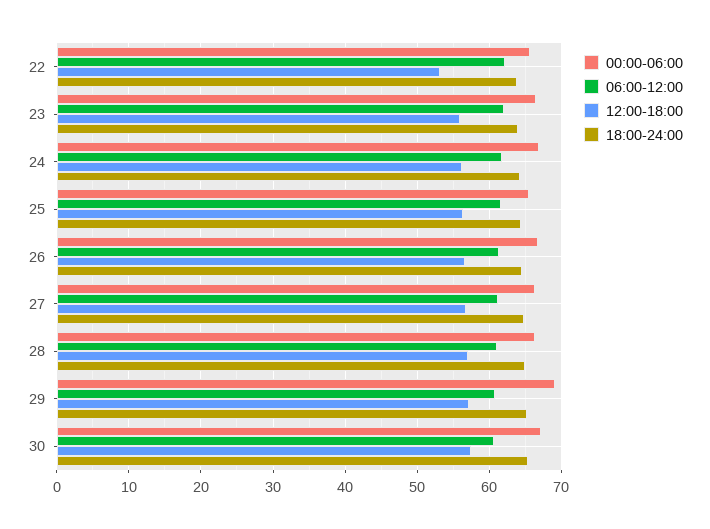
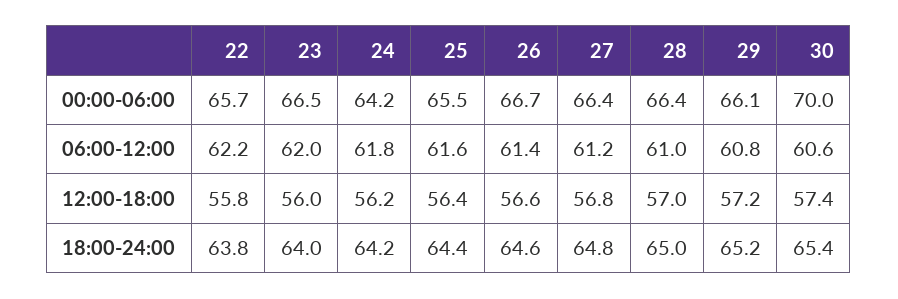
12:00-18:00, 22: 53 -> 55.8
00:00-06:00, 24: 67 -> 64.2
00:00-06:00, 29: 69 -> 66.1
00:00-06:00, 30: 67 -> 70

